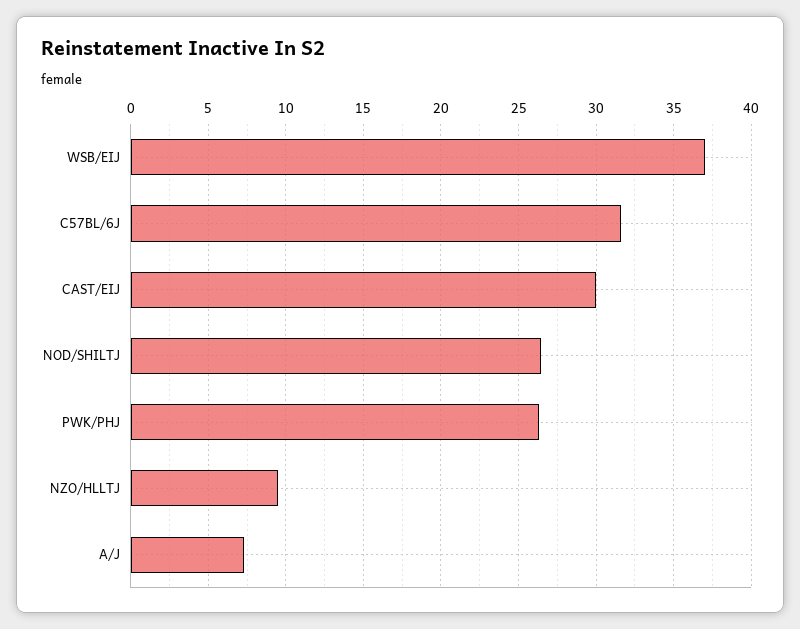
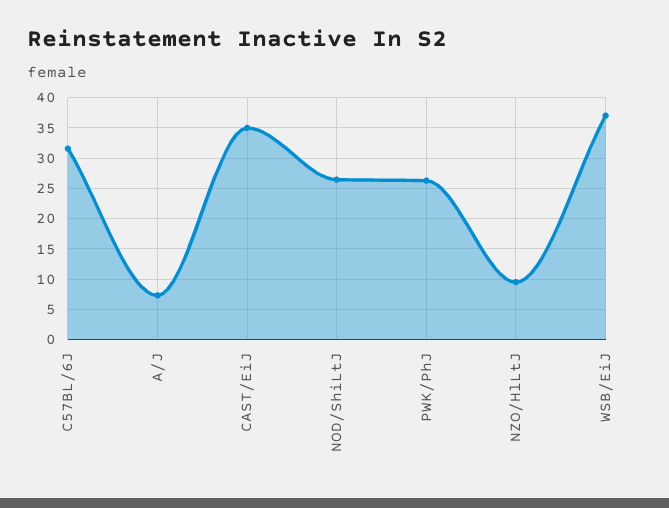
CAST/EIJ: 30 -> 35

